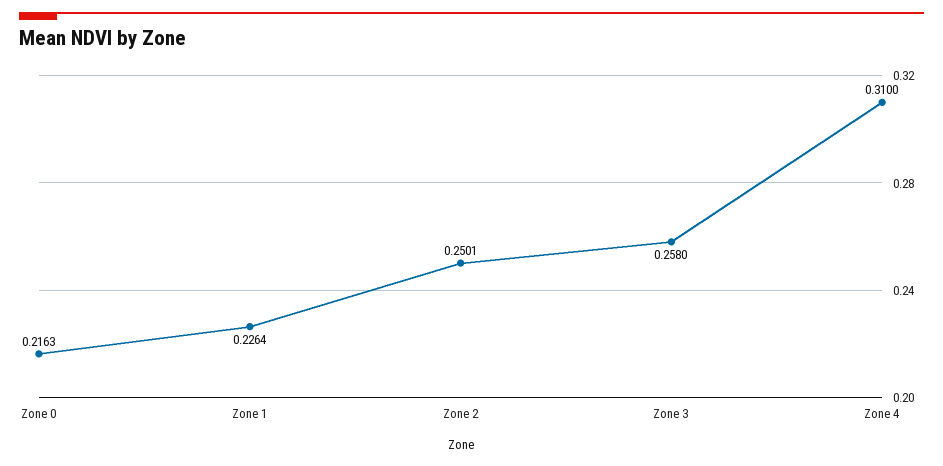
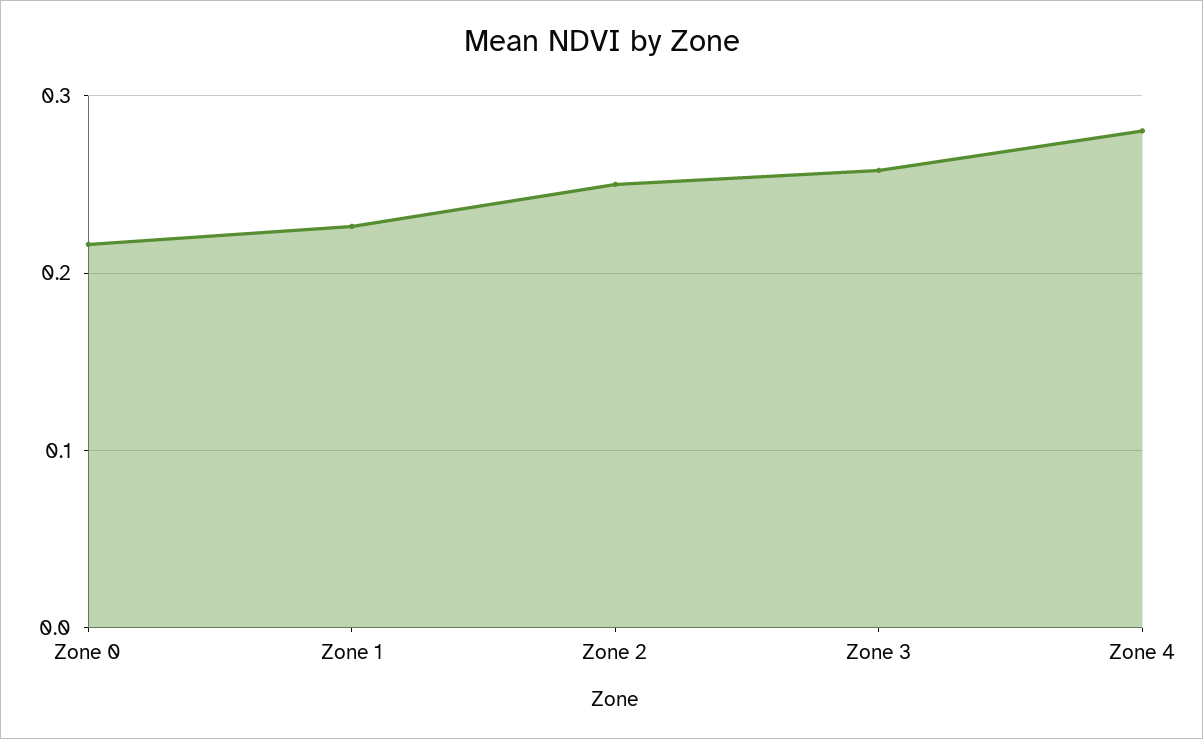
Zone 4: 0.31 -> 0.28

